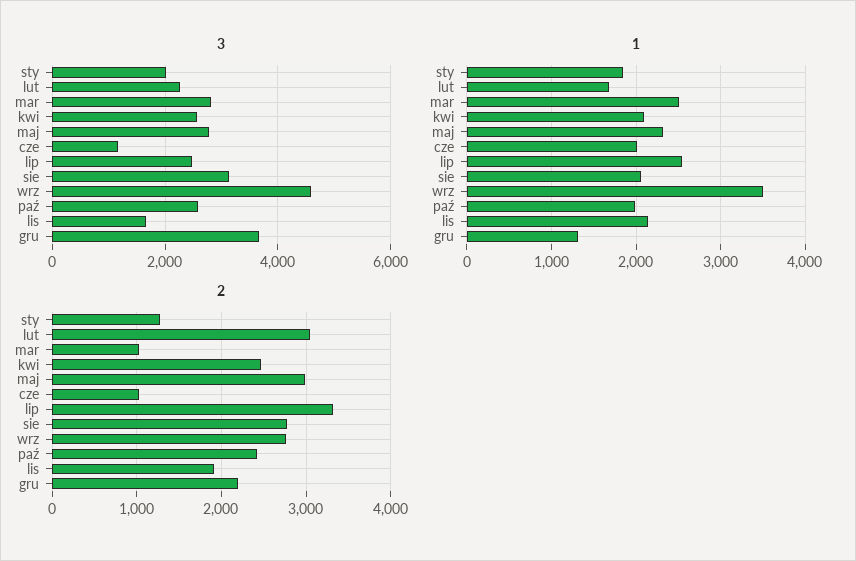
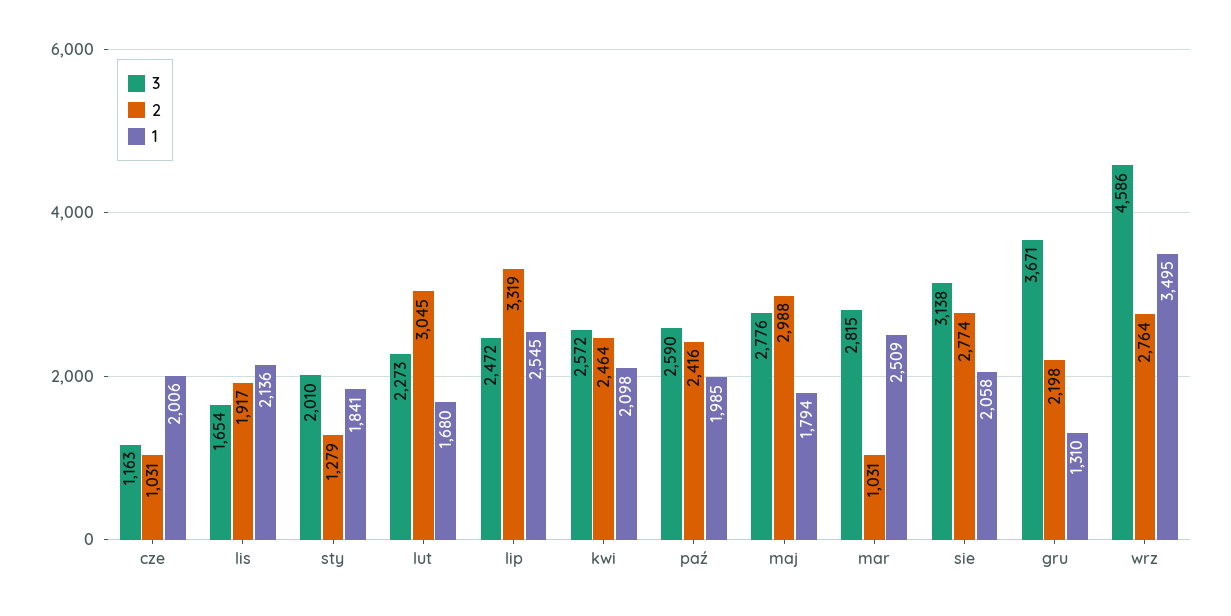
1, maj: 2300 -> 1794

